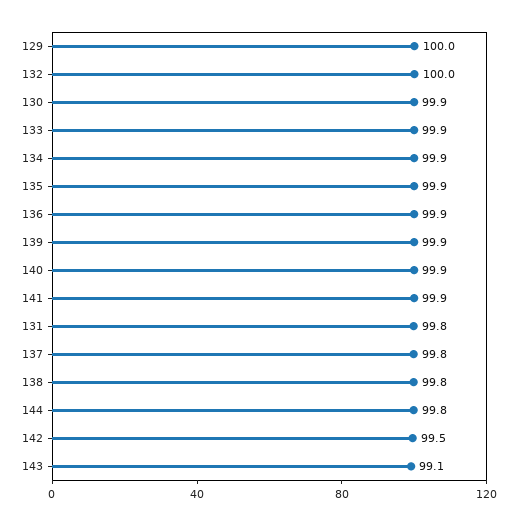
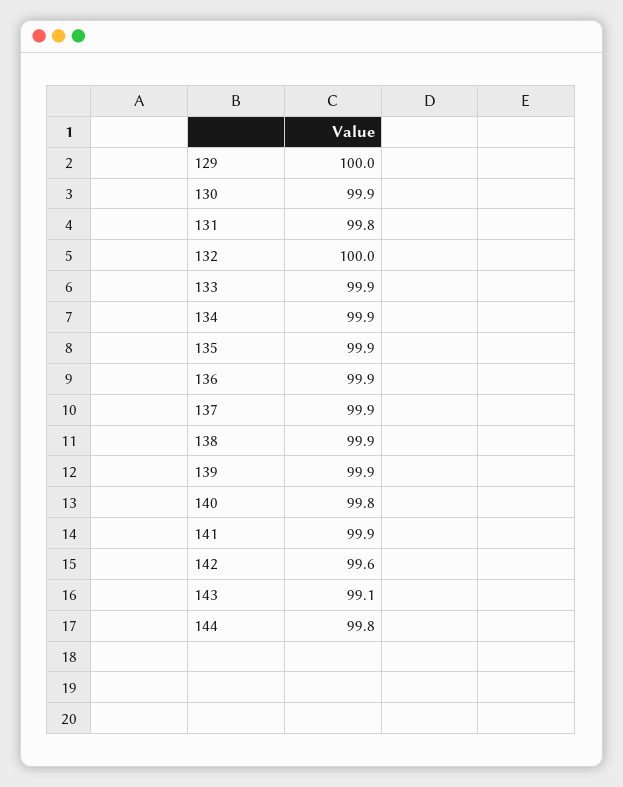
140: 99.9 -> 99.8
137: 99.8 -> 99.9
138: 99.8 -> 99.9
142: 99.5 -> 99.6

